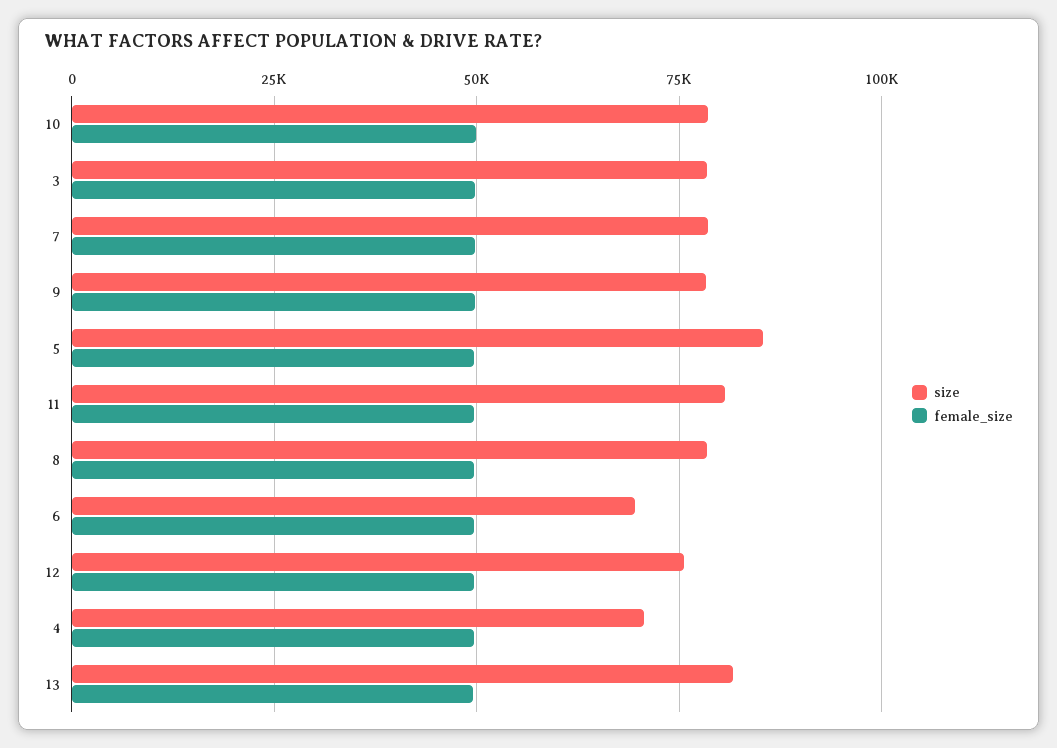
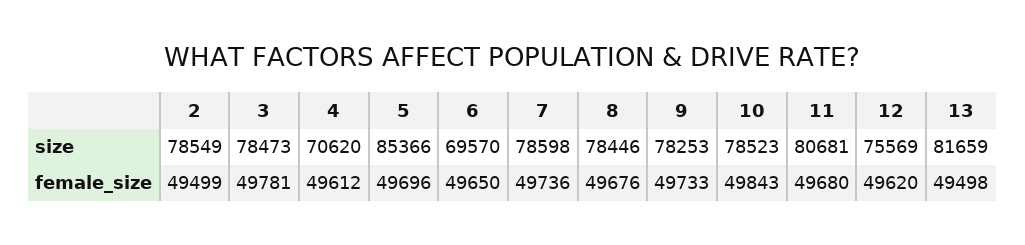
size, 2: none -> 78549
female_size, 2: none -> 49499

